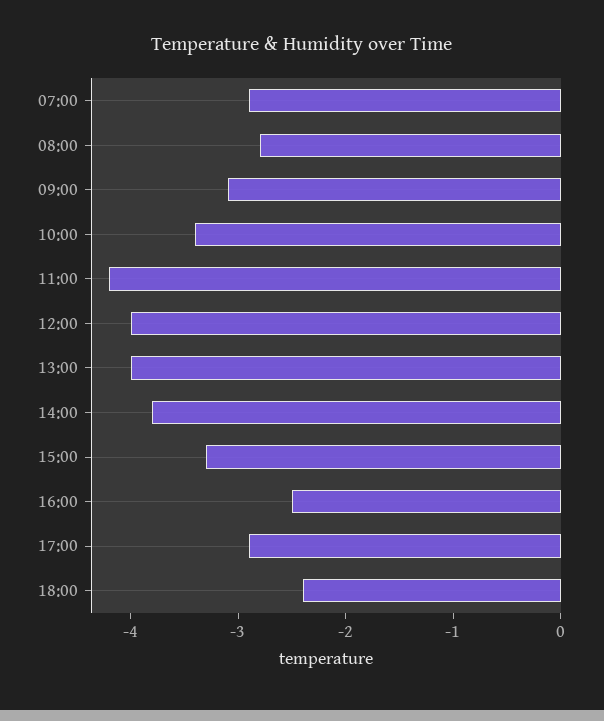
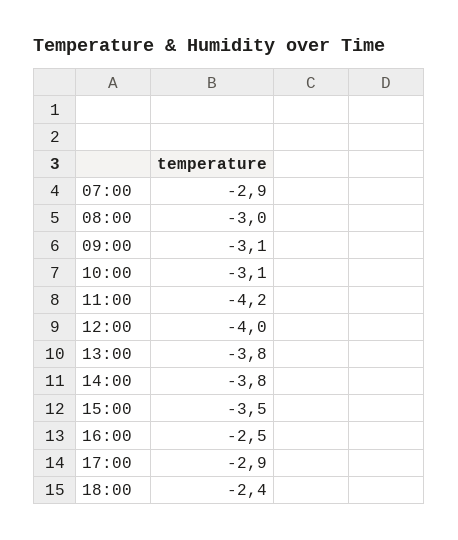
08:00: -2.8 -> -3
10:00: -3.4 -> -3.1
13:00: -4 -> -3.8
15:00: -3.3 -> -3.5

